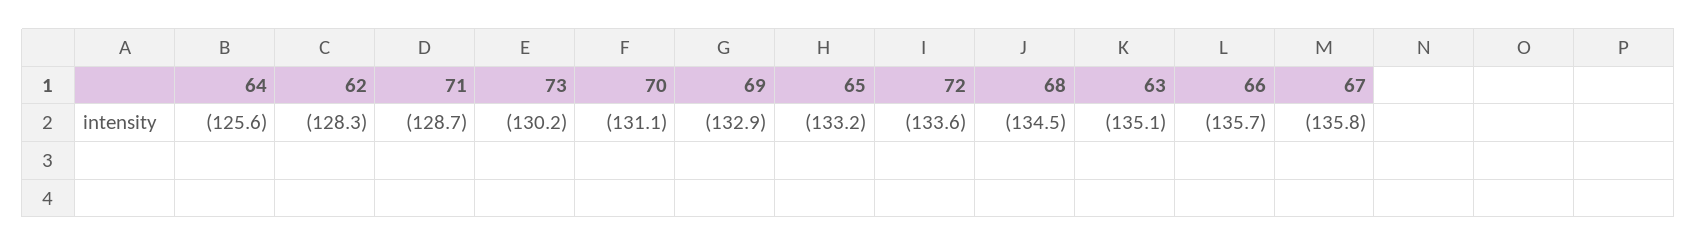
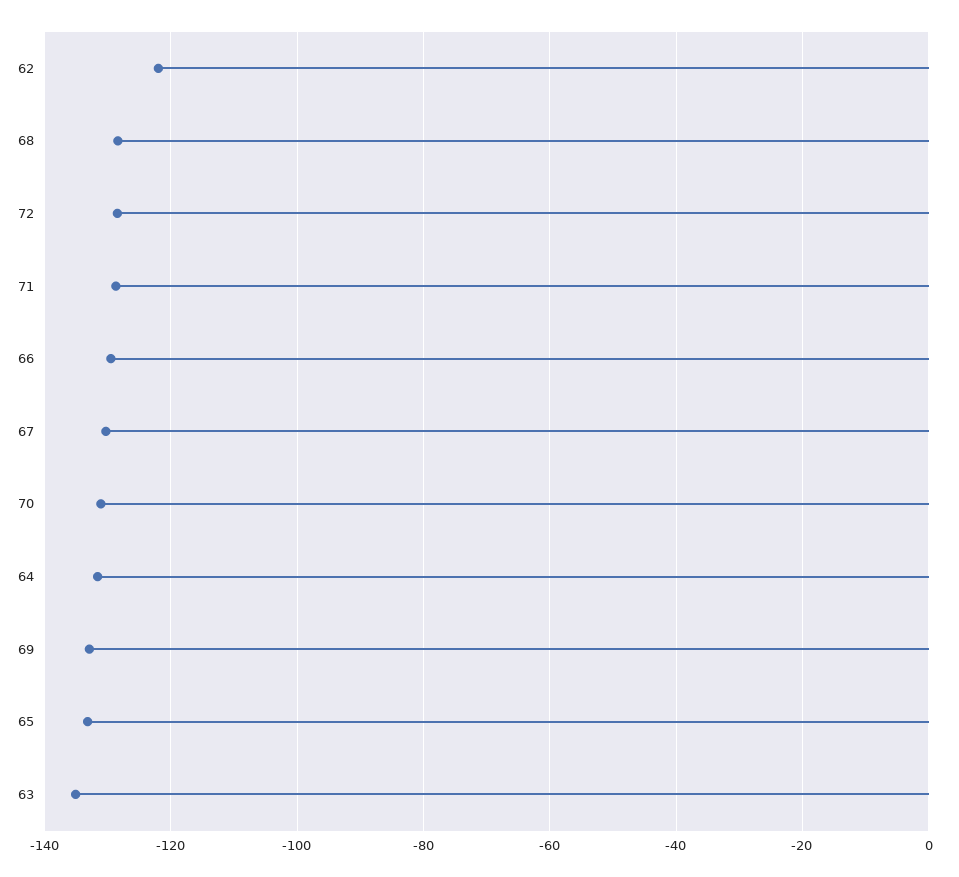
64: -125.6 -> -132
62: -128.3 -> -122
73: -130.2 -> none
72: -133.6 -> -128
68: -134.5 -> -128
66: -135.7 -> -130
67: -135.8 -> -130

